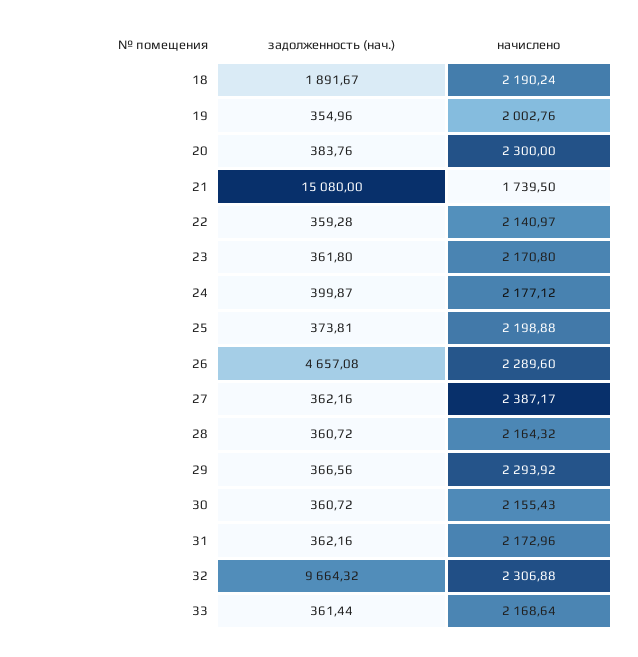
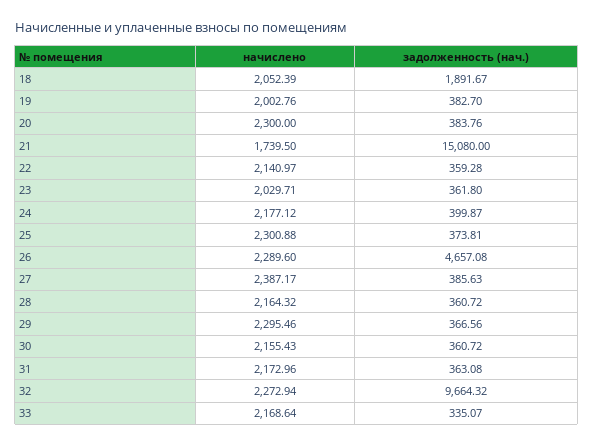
начислено, 18: 2190.24 -> 2052.39
задолженность (нач.), 19: 354.96 -> 382.7
начислено, 23: 2170.8 -> 2029.71
начислено, 25: 2198.88 -> 2300.88
задолженность (нач.), 27: 362.16 -> 385.63
начислено, 29: 2293.92 -> 2295.46
задолженность (нач.), 31: 362.16 -> 363.08
начислено, 32: 2306.88 -> 2272.94
задолженность (нач.), 33: 361.44 -> 335.07

